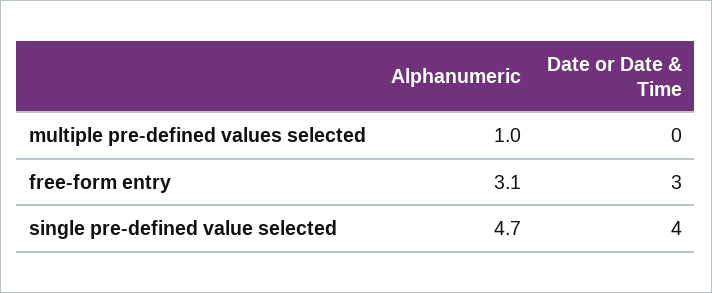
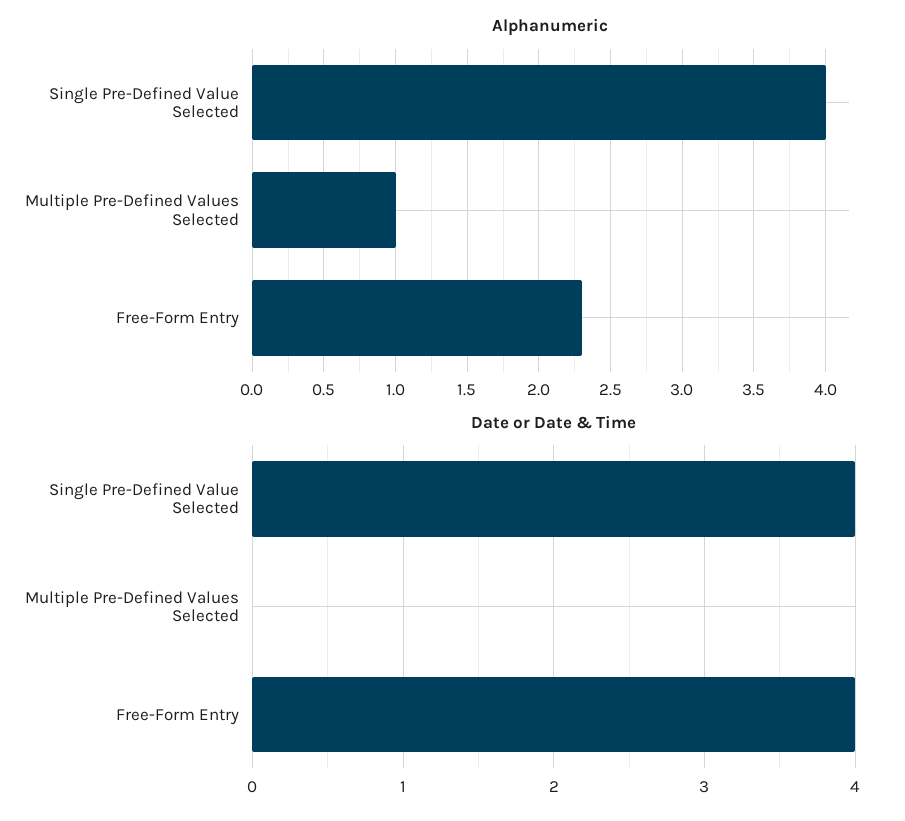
Alphanumeric, free-form entry: 3.1 -> 2.3
Date or Date & Time, free-form entry: 3 -> 4
Alphanumeric, single pre-defined value selected: 4.7 -> 4

